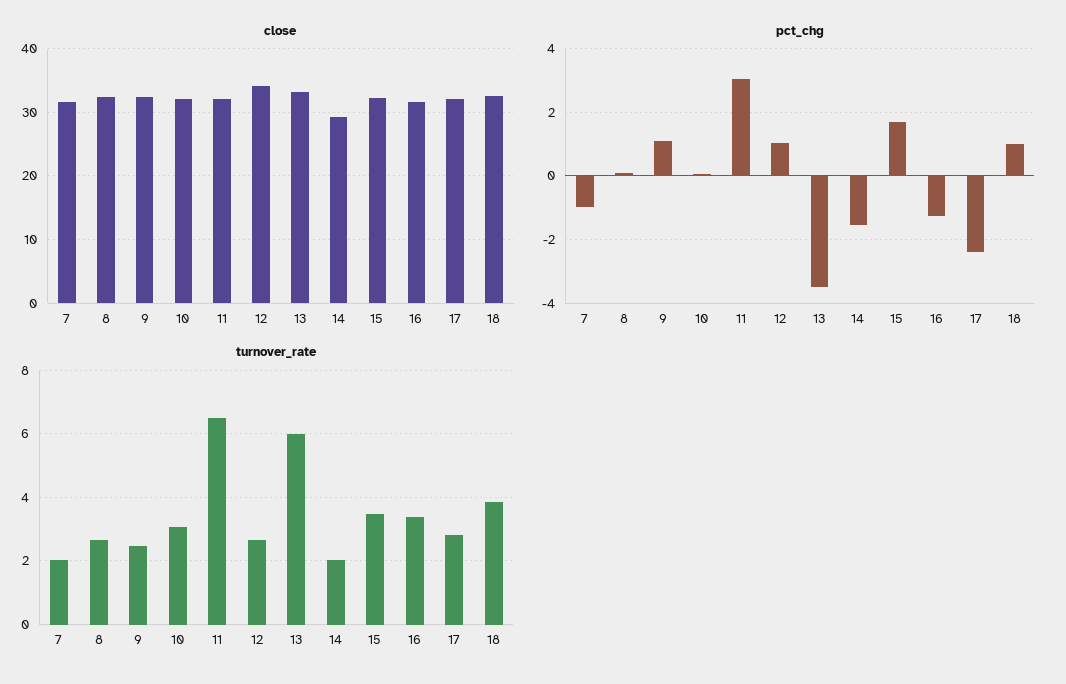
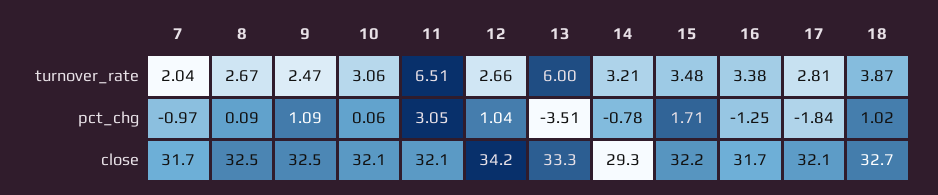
pct_chg, 14: -1.6 -> -0.78
pct_chg, 17: -2.4 -> -1.84
turnover_rate, 14: 2 -> 3.21

